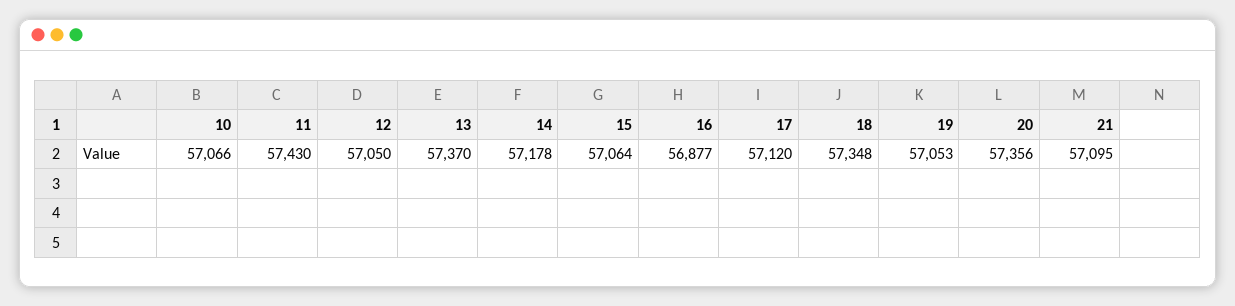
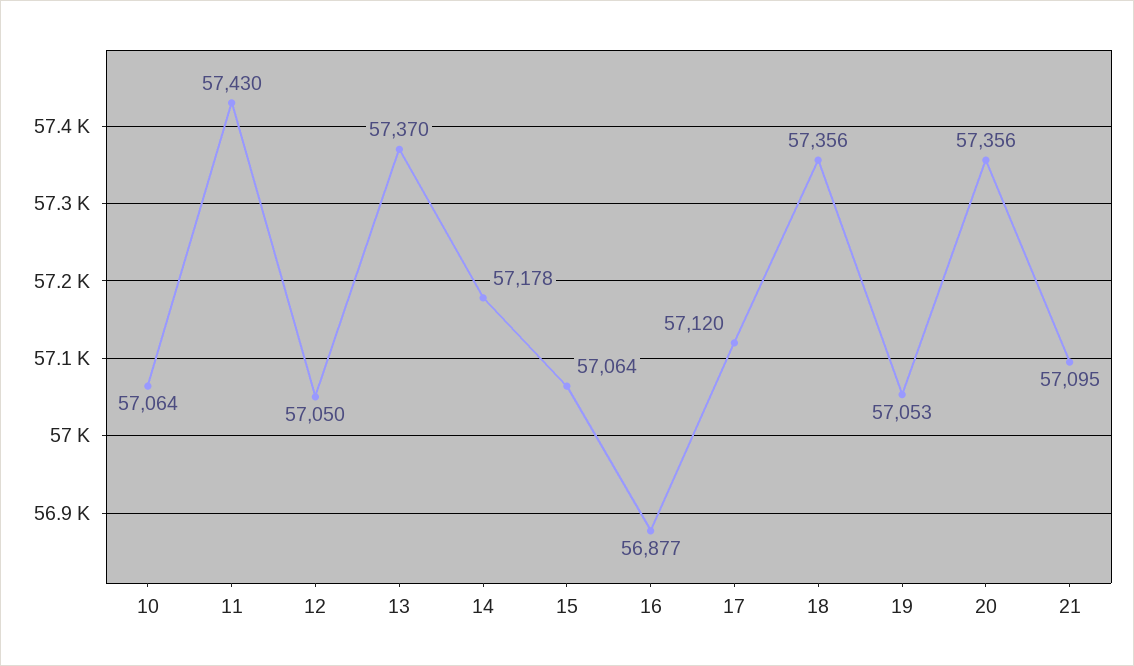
10: 57066 -> 57064
18: 57348 -> 57356

